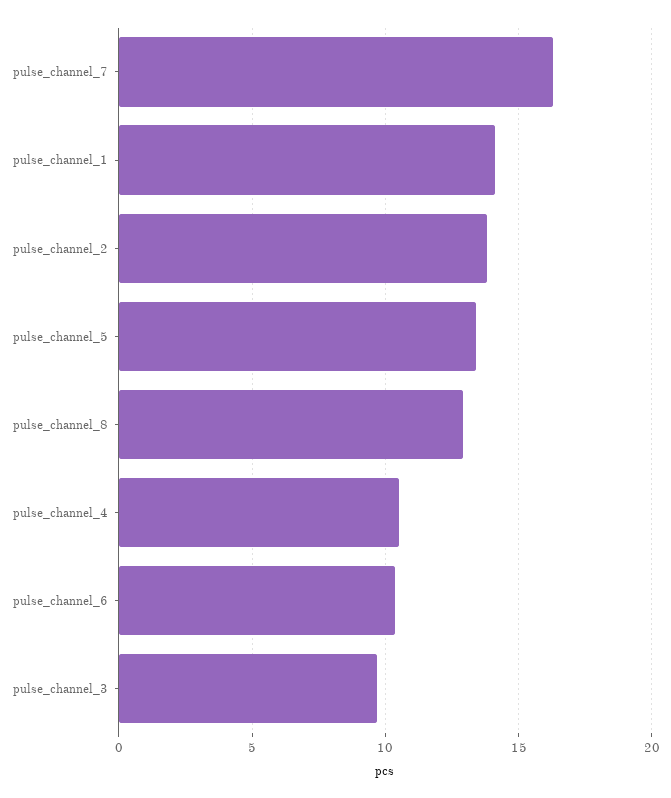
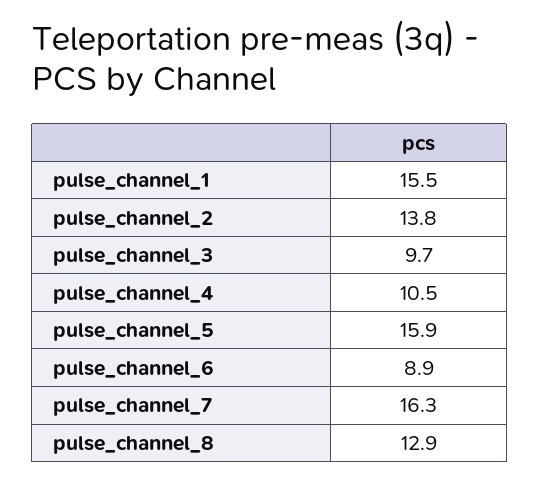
pulse_channel_1: 14 -> 15.5
pulse_channel_5: 13.5 -> 15.9
pulse_channel_6: 10.5 -> 8.9

